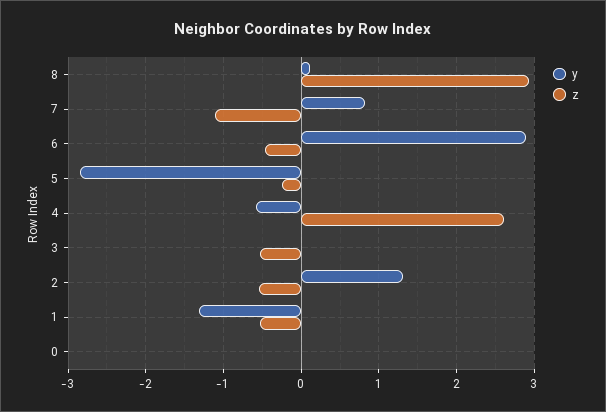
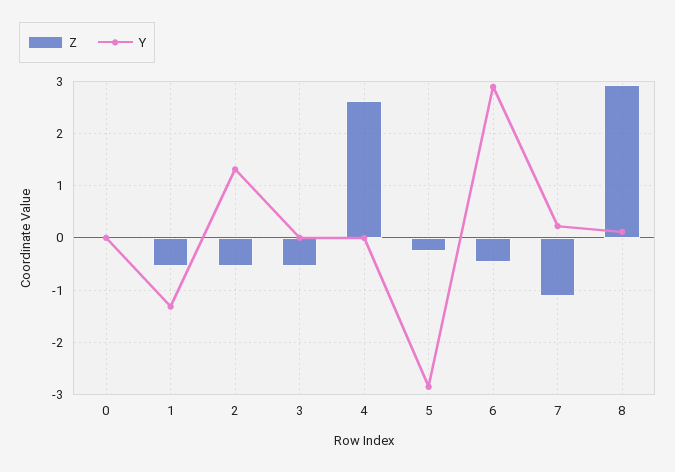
y, 7: 0.8 -> 0.2
y, 4: -0.6 -> 0

